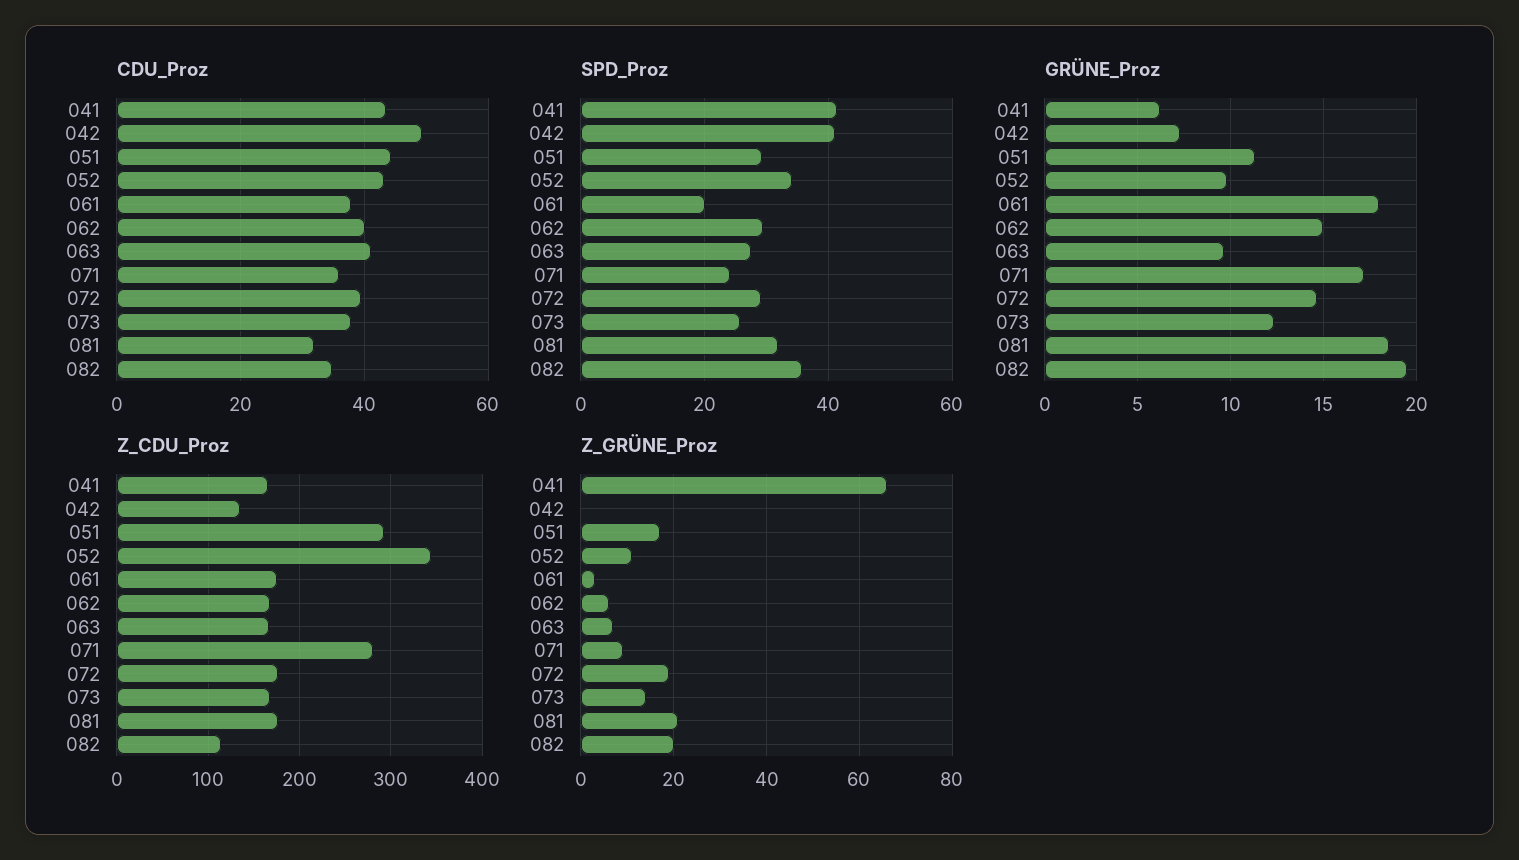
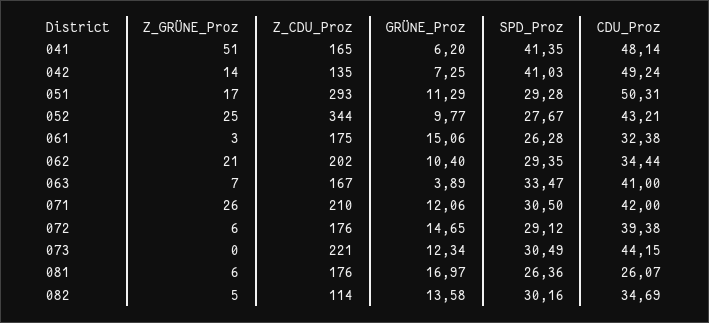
CDU_Proz, 041: 44 -> 48.14
CDU_Proz, 051: 44 -> 50.31
CDU_Proz, 061: 38 -> 32.38
CDU_Proz, 062: 40 -> 34.44
CDU_Proz, 071: 36 -> 42
CDU_Proz, 073: 38 -> 44.15
CDU_Proz, 081: 32 -> 26.07
SPD_Proz, 052: 34 -> 27.67
SPD_Proz, 061: 20 -> 26.28
SPD_Proz, 063: 28 -> 33.47
SPD_Proz, 071: 24 -> 30.5
SPD_Proz, 073: 26 -> 30.49
SPD_Proz, 081: 32 -> 26.36
SPD_Proz, 082: 36 -> 30.16
GRÜNE_Proz, 061: 18 -> 15.06
GRÜNE_Proz, 062: 15 -> 10.4
GRÜNE_Proz, 063: 9.5 -> 3.89
GRÜNE_Proz, 071: 17 -> 12.06
GRÜNE_Proz, 081: 18.5 -> 16.97
GRÜNE_Proz, 082: 19.5 -> 13.58
Z_CDU_Proz, 062: 170 -> 202
Z_CDU_Proz, 071: 280 -> 210
Z_CDU_Proz, 073: 170 -> 221
Z_GRÜNE_Proz, 041: 65 -> 51
Z_GRÜNE_Proz, 042: 0 -> 14
Z_GRÜNE_Proz, 052: 10 -> 25
Z_GRÜNE_Proz, 062: 5 -> 21
Z_GRÜNE_Proz, 071: 10 -> 26
Z_GRÜNE_Proz, 072: 20 -> 6
Z_GRÜNE_Proz, 073: 15 -> 0
Z_GRÜNE_Proz, 081: 20 -> 6
Z_GRÜNE_Proz, 082: 20 -> 5

